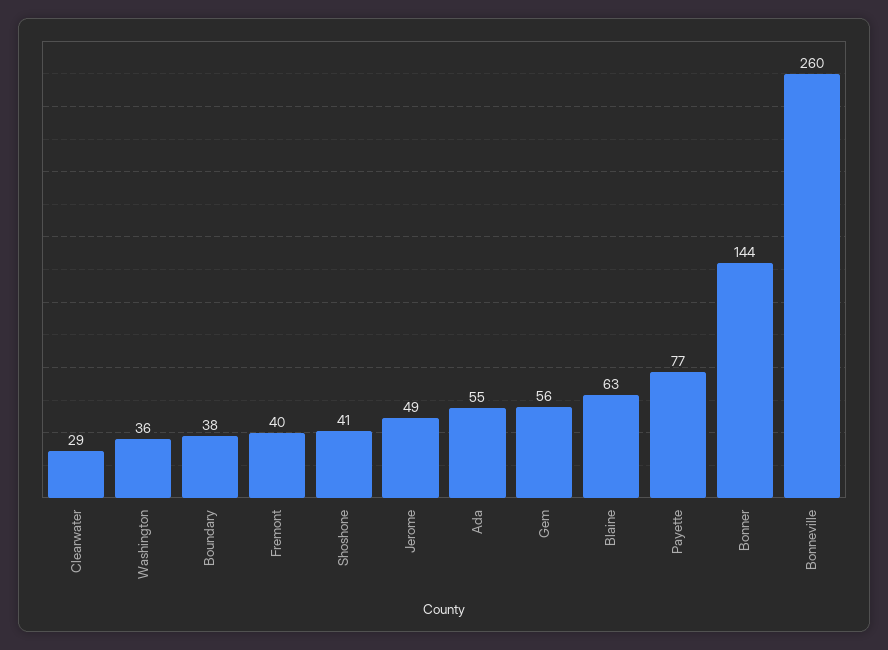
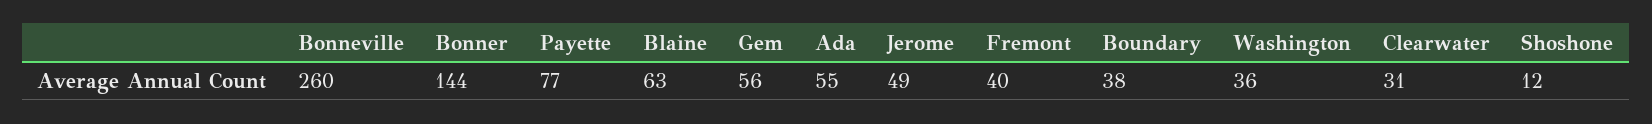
Clearwater: 29 -> 31
Shoshone: 41 -> 12

